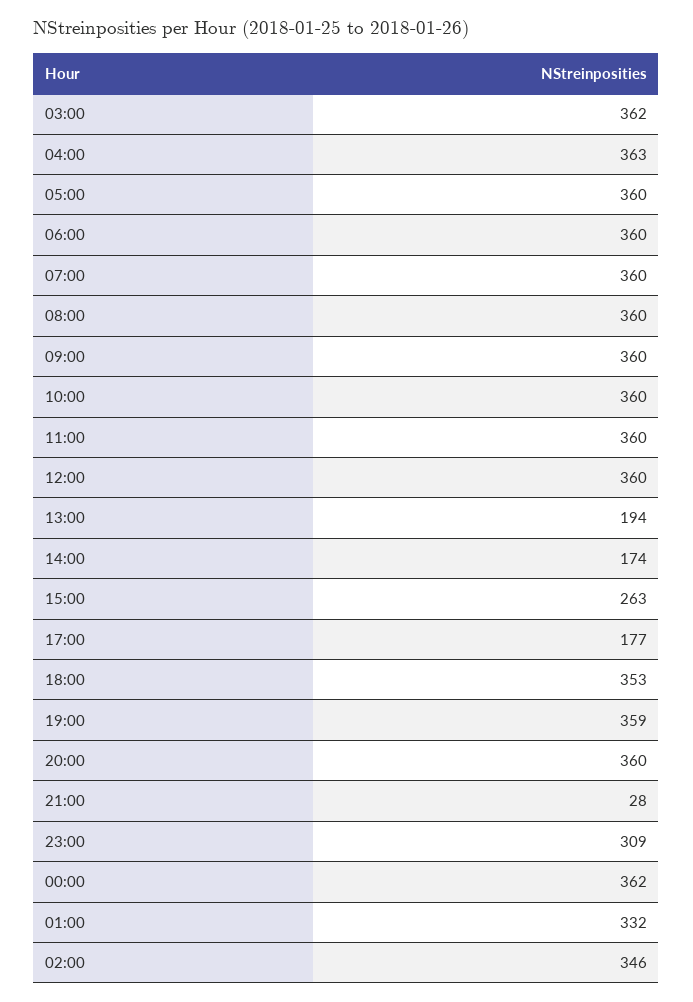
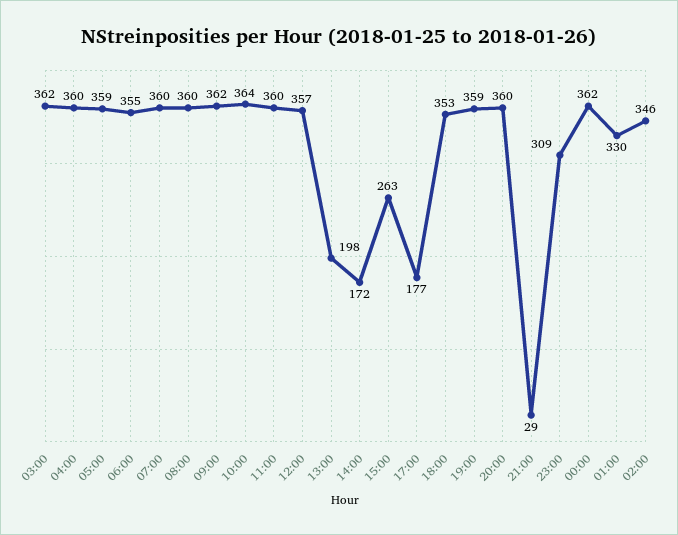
04:00: 363 -> 360
05:00: 360 -> 359
06:00: 360 -> 355
09:00: 360 -> 362
10:00: 360 -> 364
12:00: 360 -> 357
13:00: 194 -> 198
14:00: 174 -> 172
21:00: 28 -> 29
01:00: 332 -> 330

